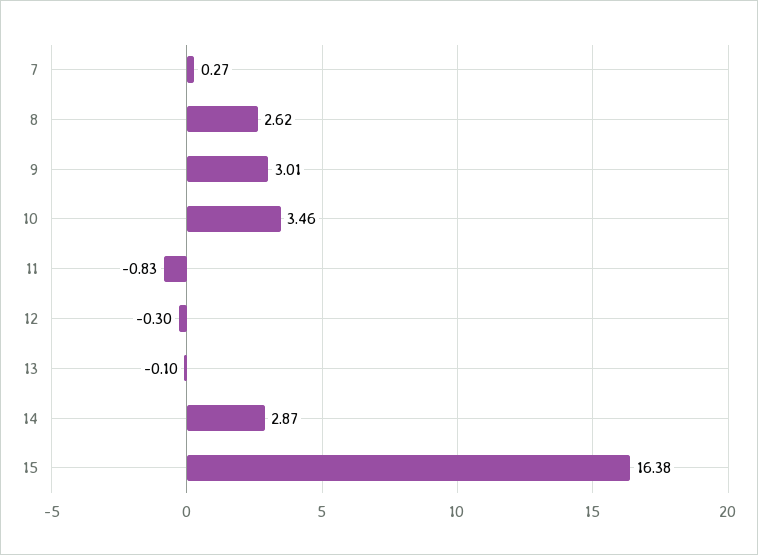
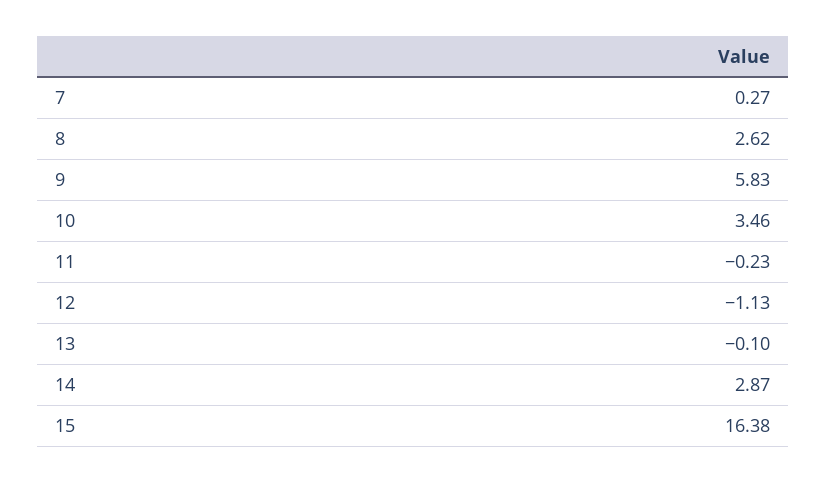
9: 3.01 -> 5.83
11: -0.83 -> -0.23
12: -0.3 -> -1.13

